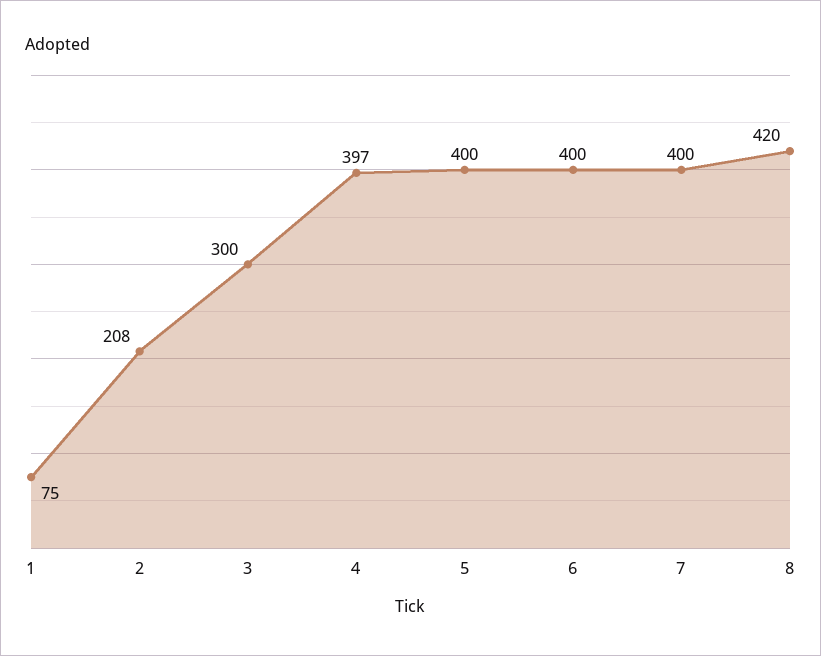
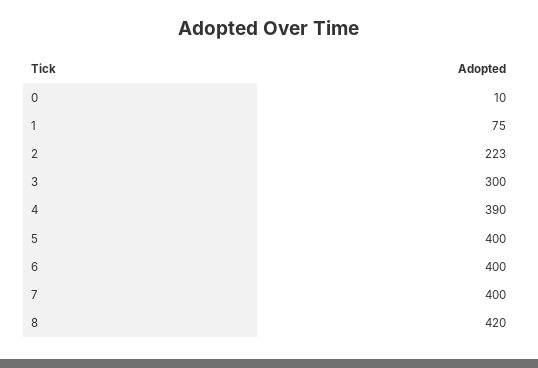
2: 208 -> 223
4: 397 -> 390
0: none -> 10

